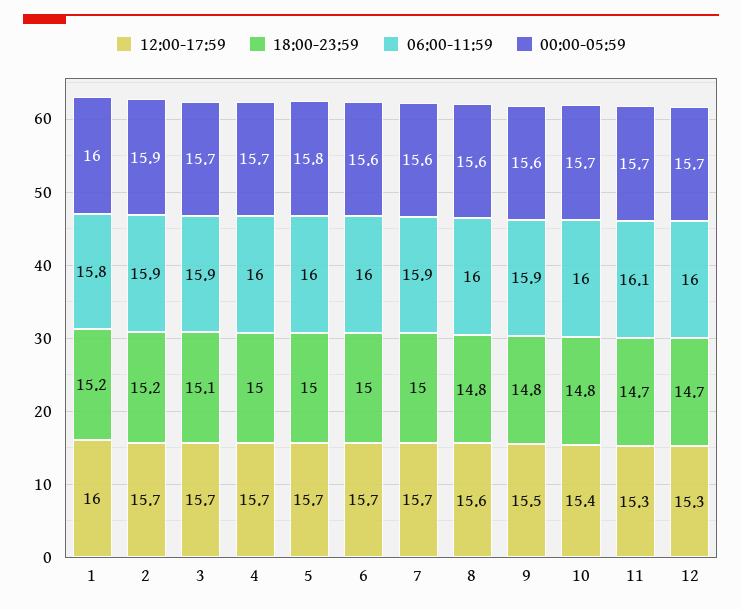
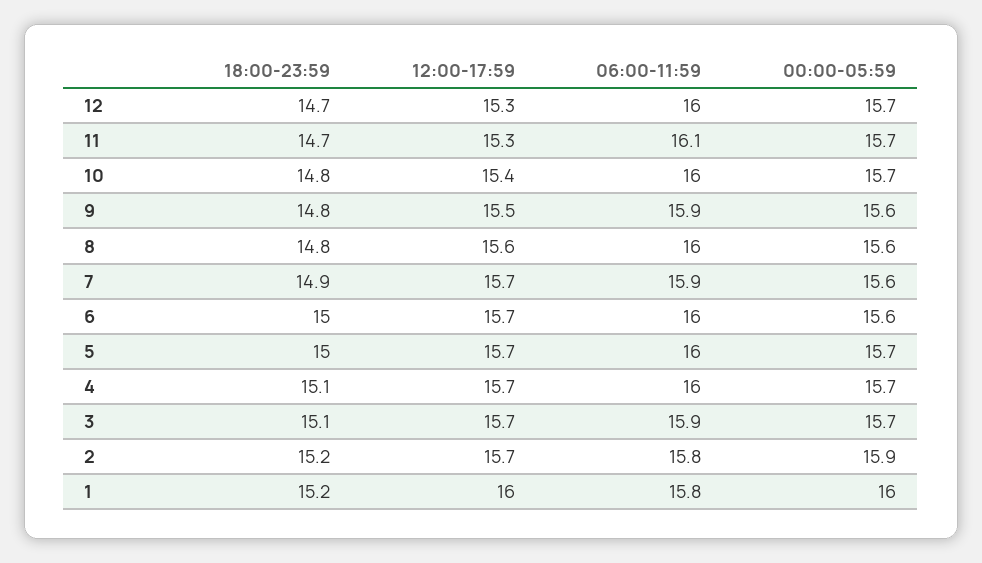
06:00-11:59, 2: 15.9 -> 15.8
18:00-23:59, 4: 15 -> 15.1
00:00-05:59, 5: 15.8 -> 15.7
18:00-23:59, 7: 15 -> 14.9

